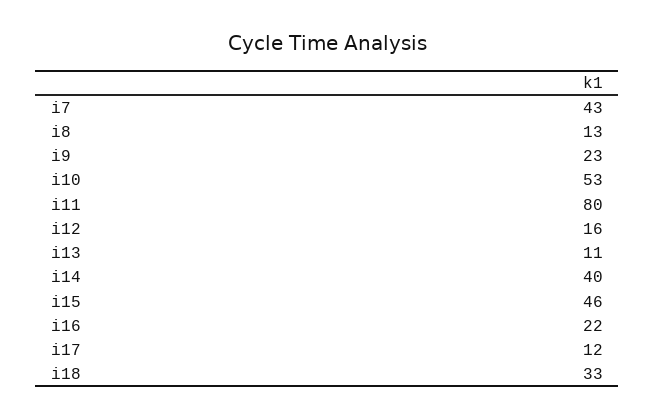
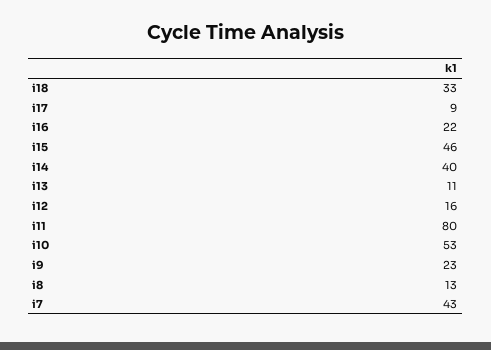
i17: 12 -> 9

